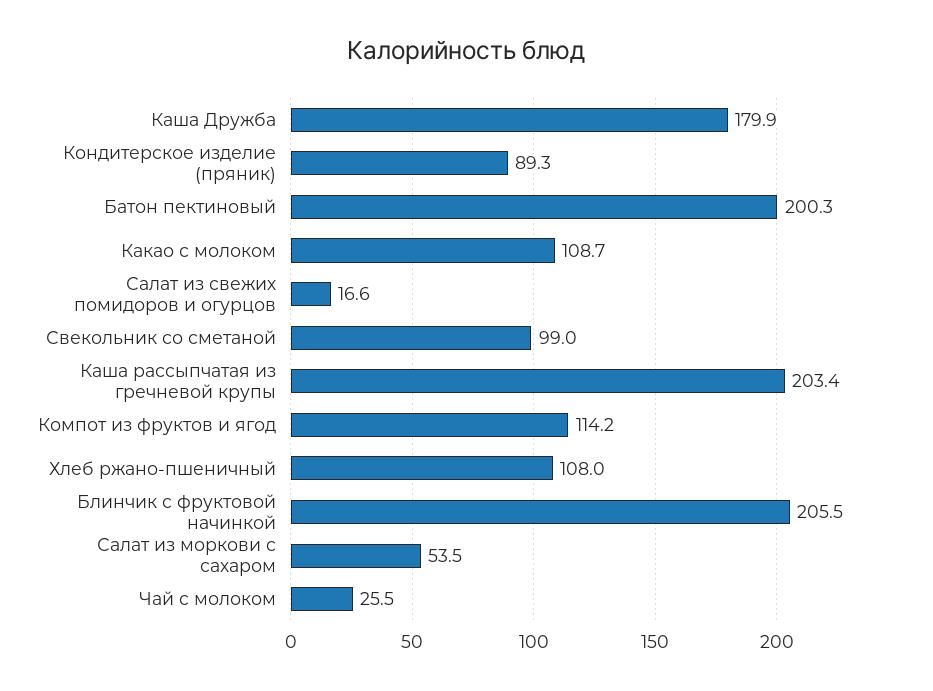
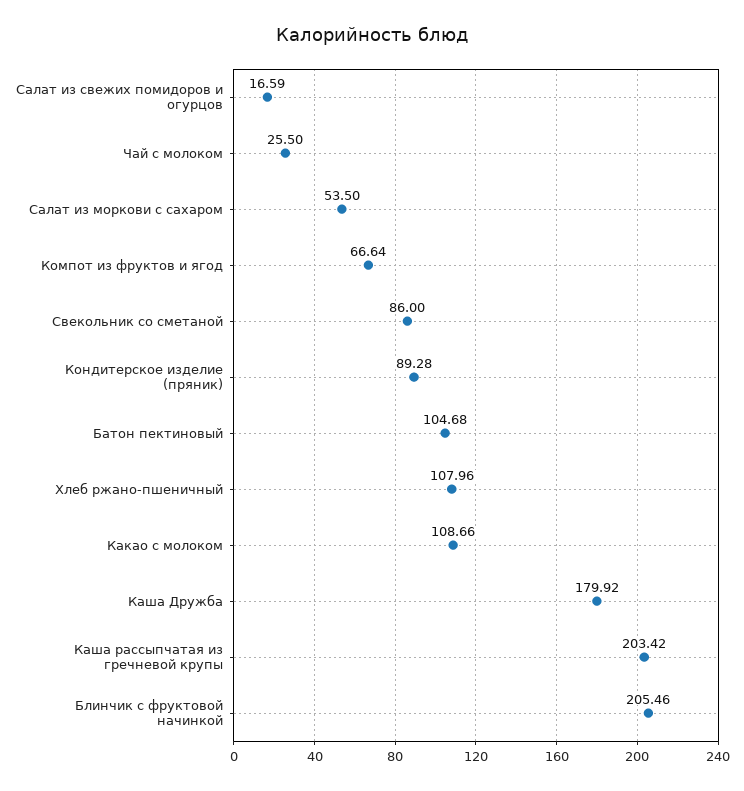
Батон пектиновый: 200.3 -> 104.68
Свекольник со сметаной: 99 -> 86
Компот из фруктов и ягод: 114.2 -> 66.64

